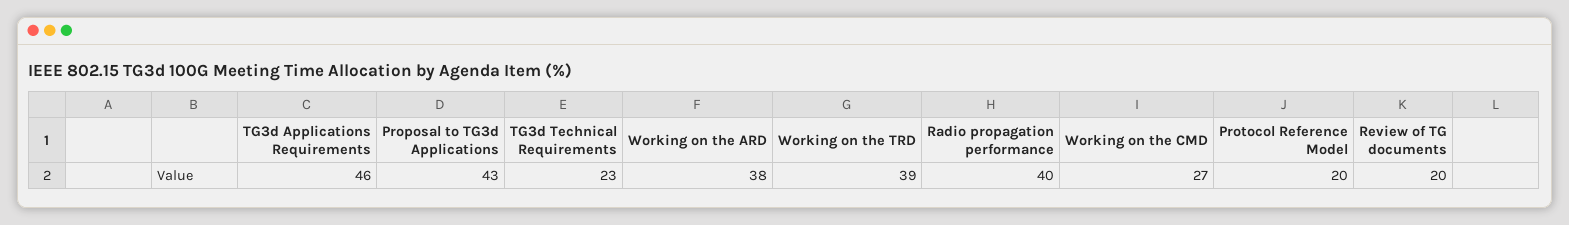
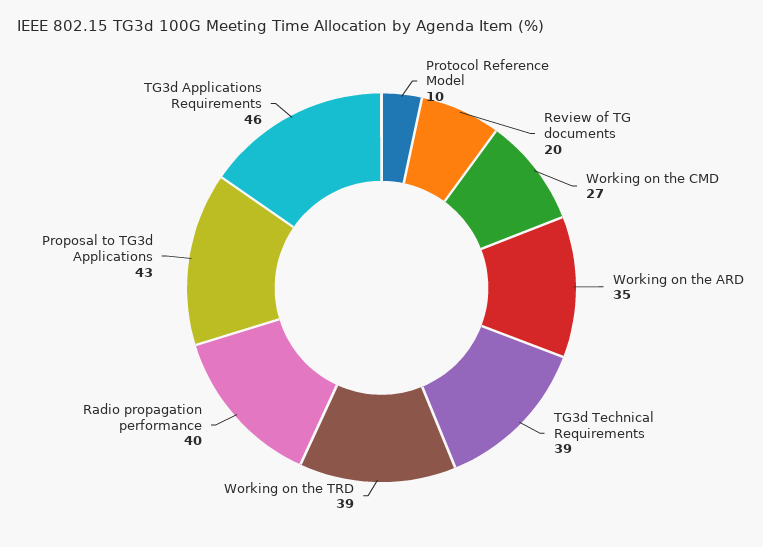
TG3d Technical Requirements: 23 -> 39
Working on the ARD: 38 -> 35
Protocol Reference Model: 20 -> 10

